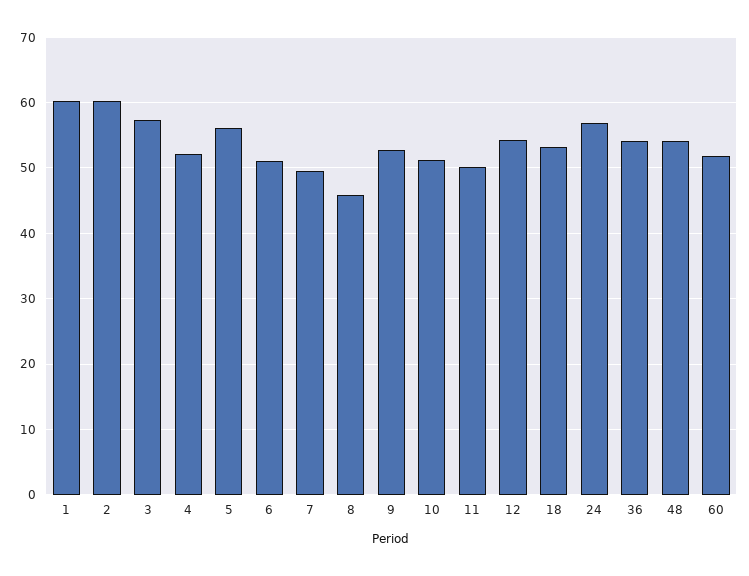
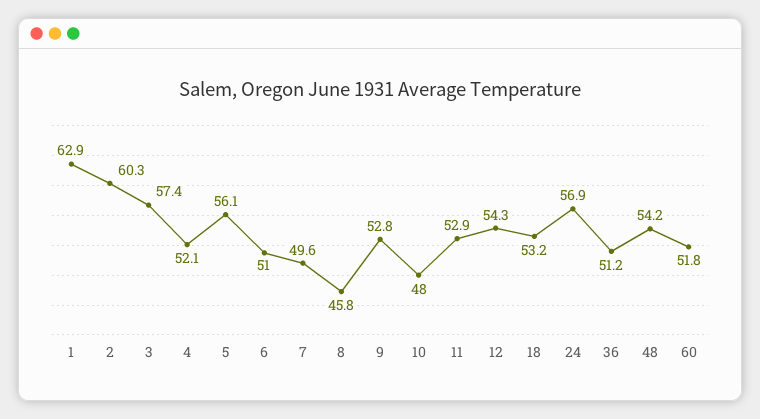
1: 60 -> 62.9
10: 51 -> 48
11: 50 -> 52.9
36: 54 -> 51.2

